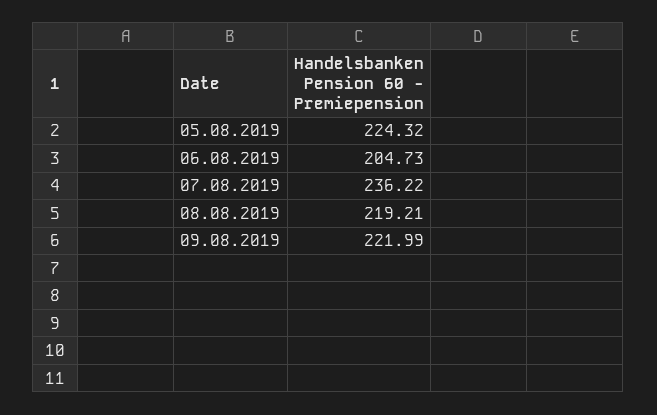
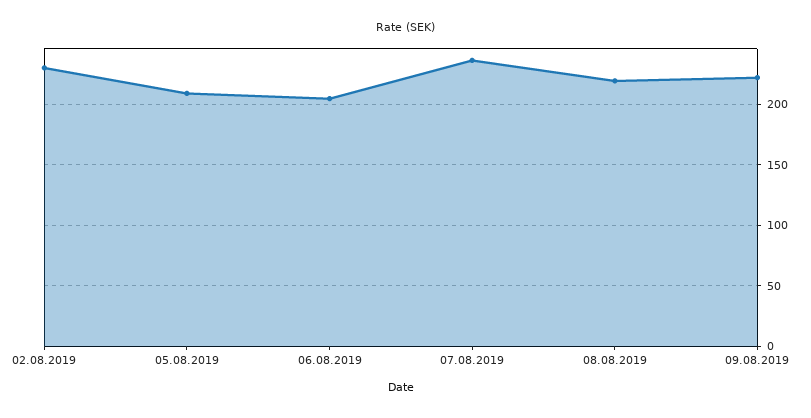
05.08.2019: 224.32 -> 210
02.08.2019: none -> 230

